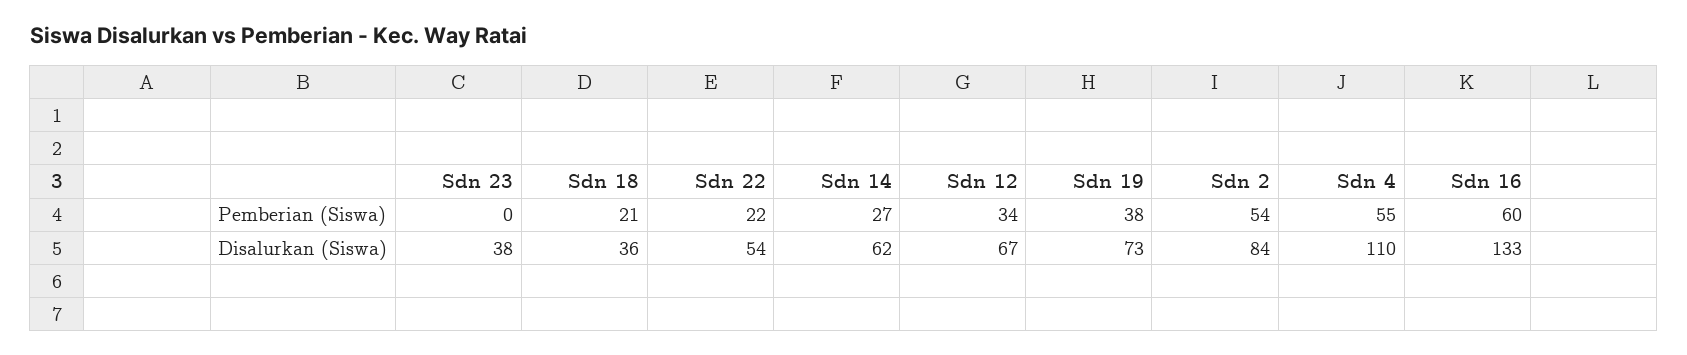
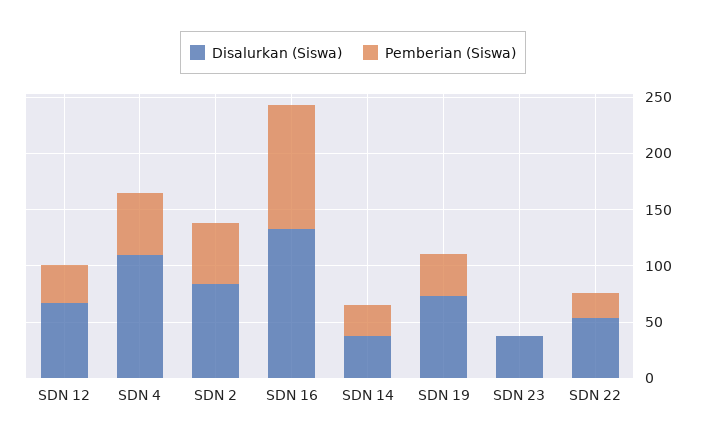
Pemberian (Siswa), Sdn 18: 21 -> none
Pemberian (Siswa), Sdn 16: 60 -> 110
Disalurkan (Siswa), Sdn 18: 36 -> none
Disalurkan (Siswa), Sdn 14: 62 -> 40

